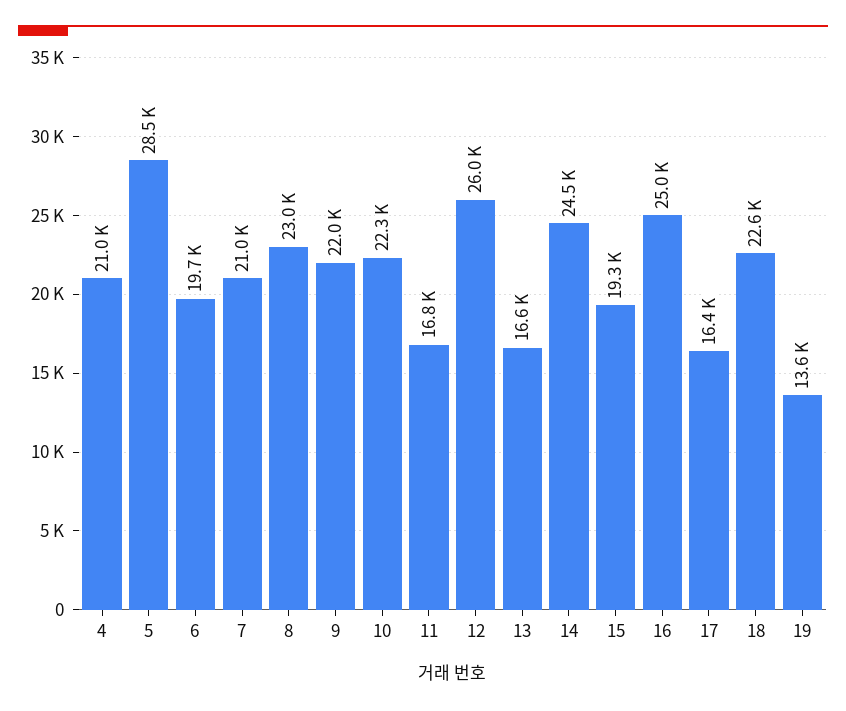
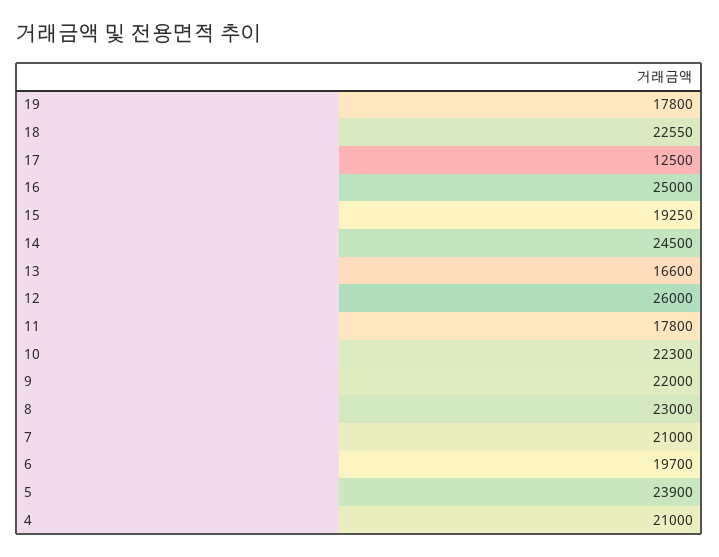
5: 28500 -> 23900
11: 16800 -> 17800
17: 16400 -> 12500
19: 13600 -> 17800

